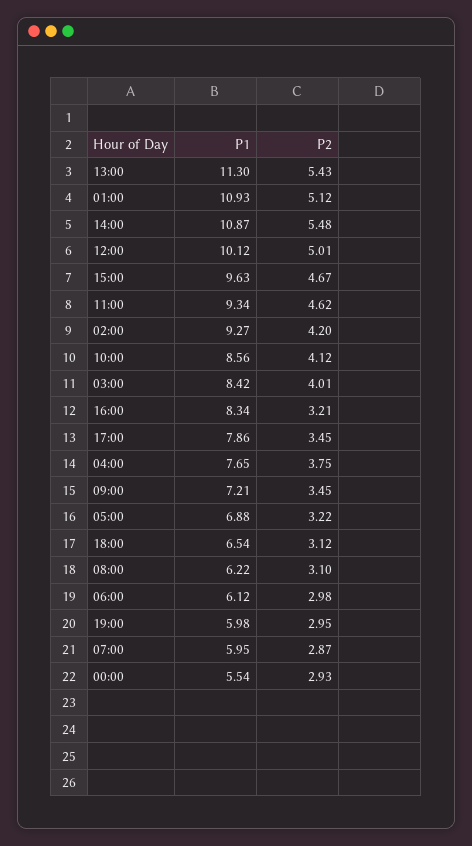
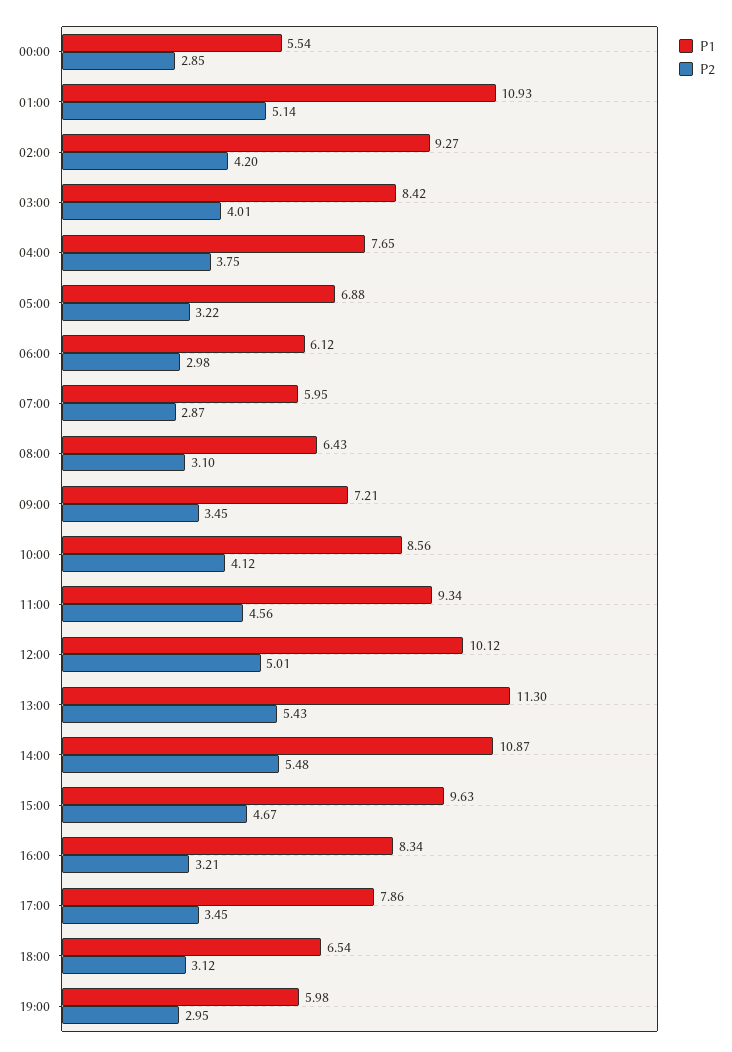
P2, 01:00: 5.12 -> 5.14
P2, 11:00: 4.62 -> 4.56
P1, 08:00: 6.22 -> 6.43
P2, 00:00: 2.93 -> 2.85

